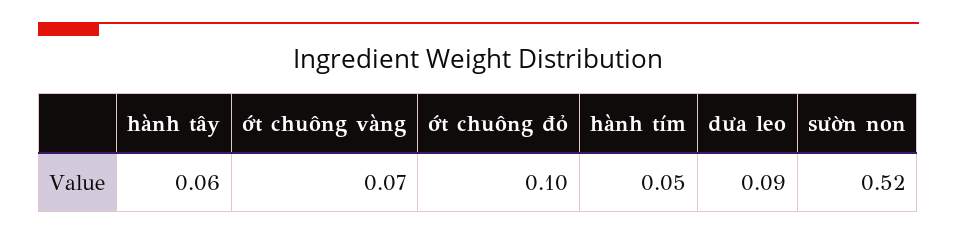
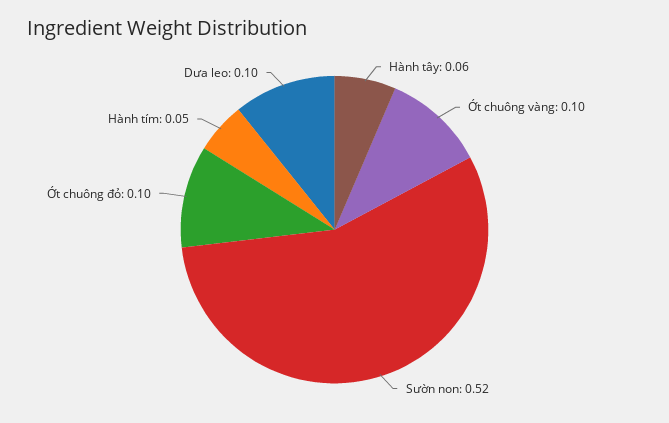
ớt chuông vàng: 0.07 -> 0.1
dưa leo: 0.09 -> 0.1

